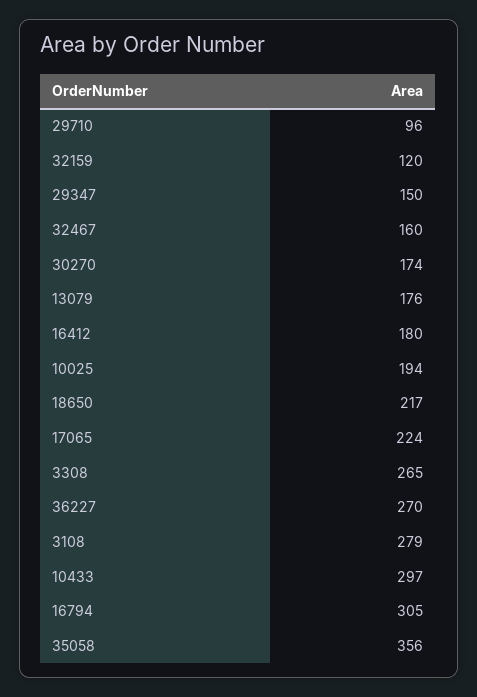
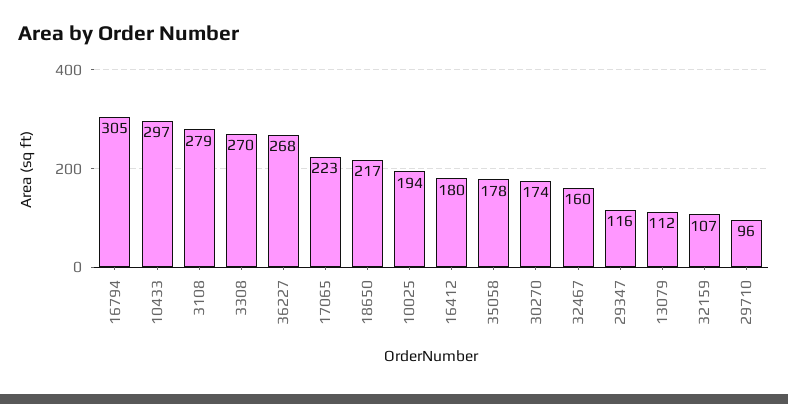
32159: 120 -> 107
29347: 150 -> 116
13079: 176 -> 112
17065: 224 -> 223
3308: 265 -> 270
36227: 270 -> 268
35058: 356 -> 178

